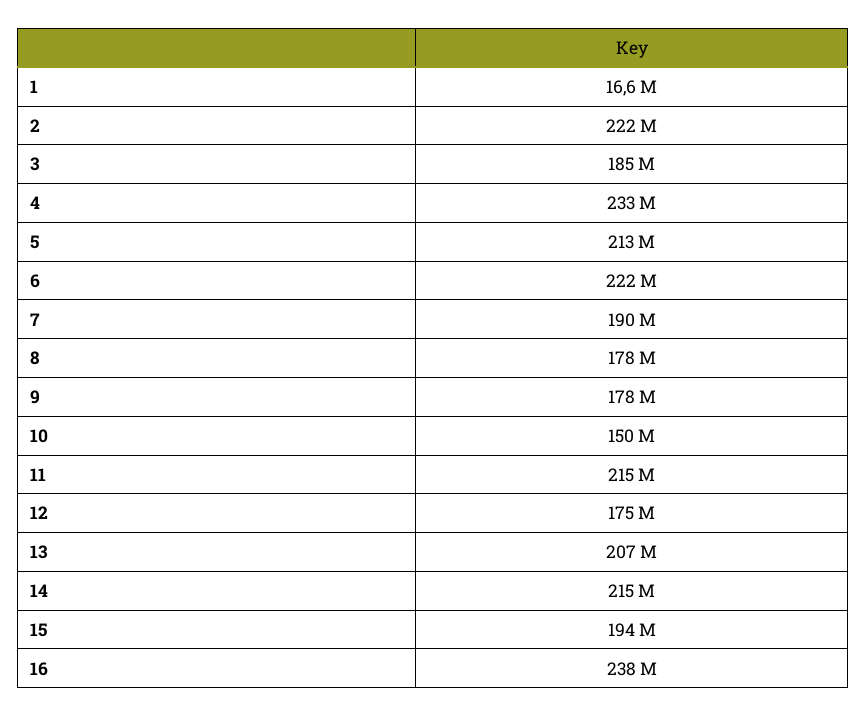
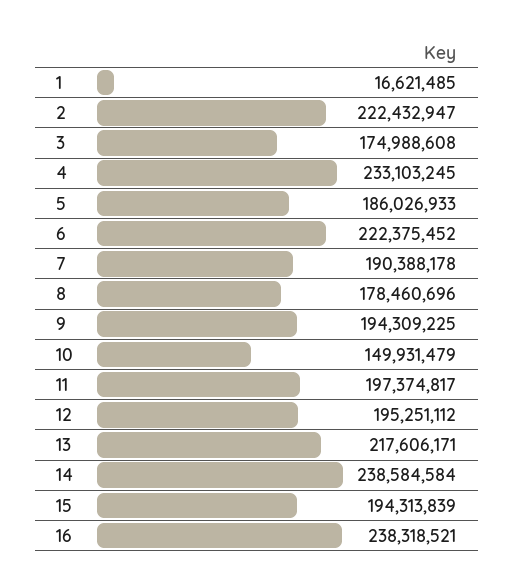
3: 185000000 -> 174988608
5: 213000000 -> 186026933
9: 178000000 -> 194309225
11: 215000000 -> 197374817
12: 175000000 -> 195251112
13: 207000000 -> 217606171
14: 215000000 -> 238584584

